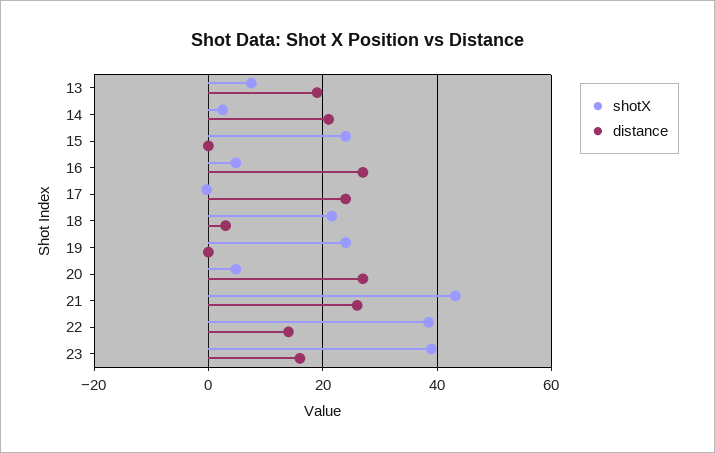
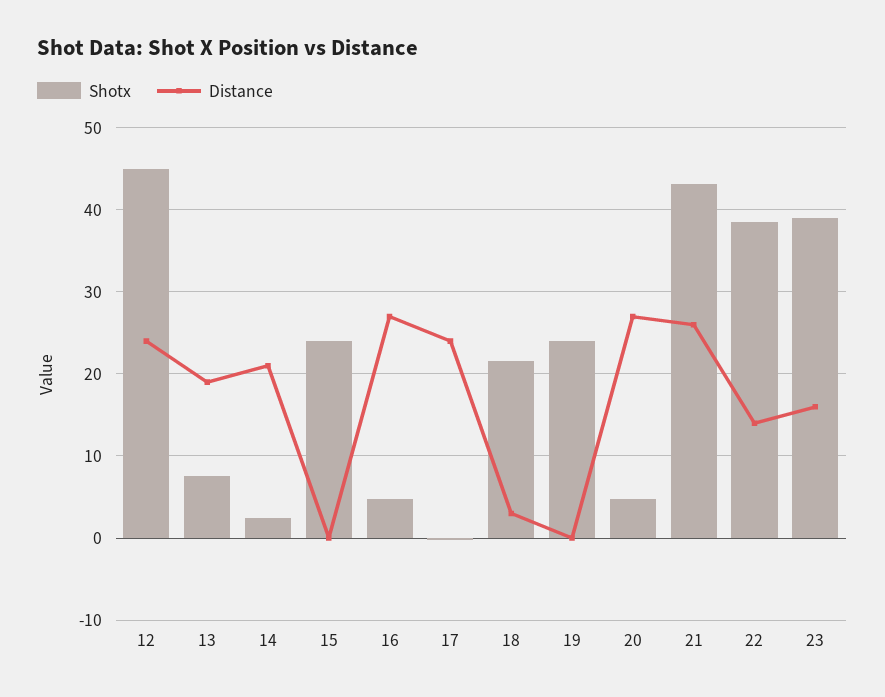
shotX, 12: none -> 45
distance, 12: none -> 24

